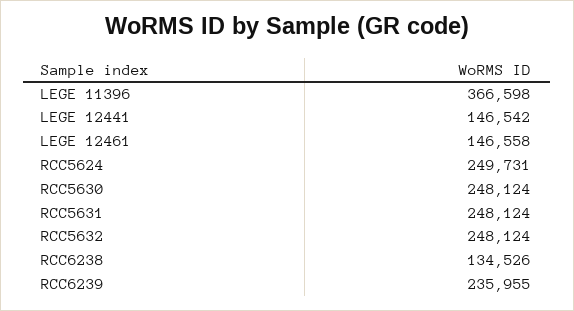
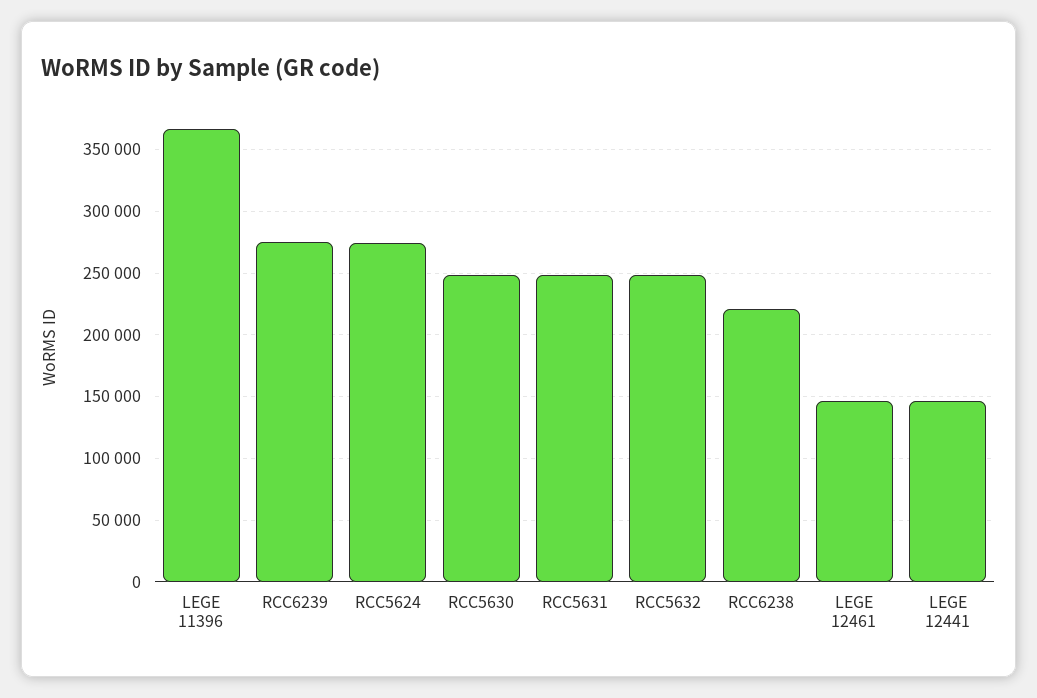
RCC5624: 249731 -> 275000
RCC6238: 134526 -> 220000
RCC6239: 235955 -> 275000

